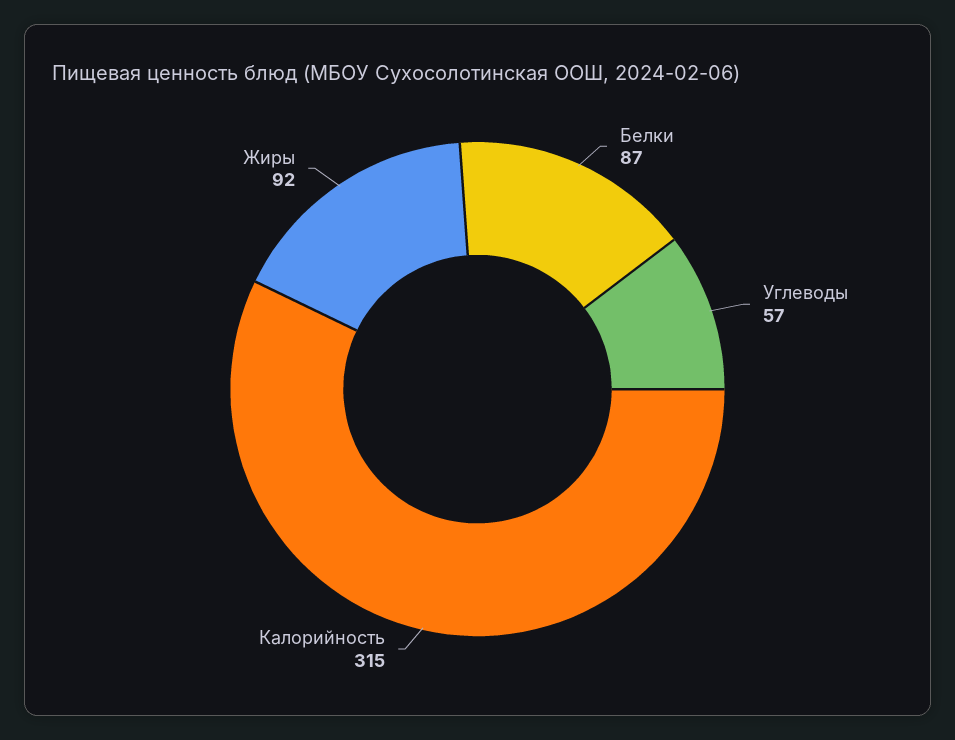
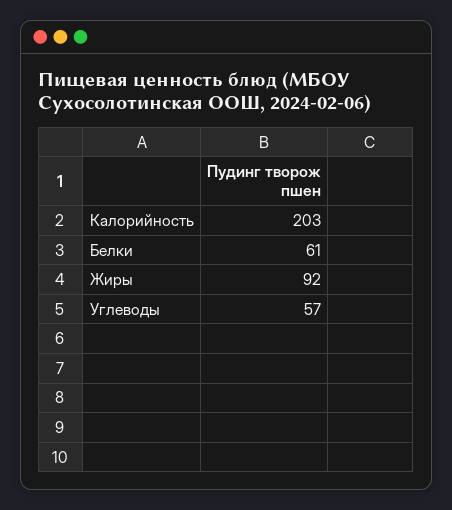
Белки: 87 -> 61
Калорийность: 315 -> 203

